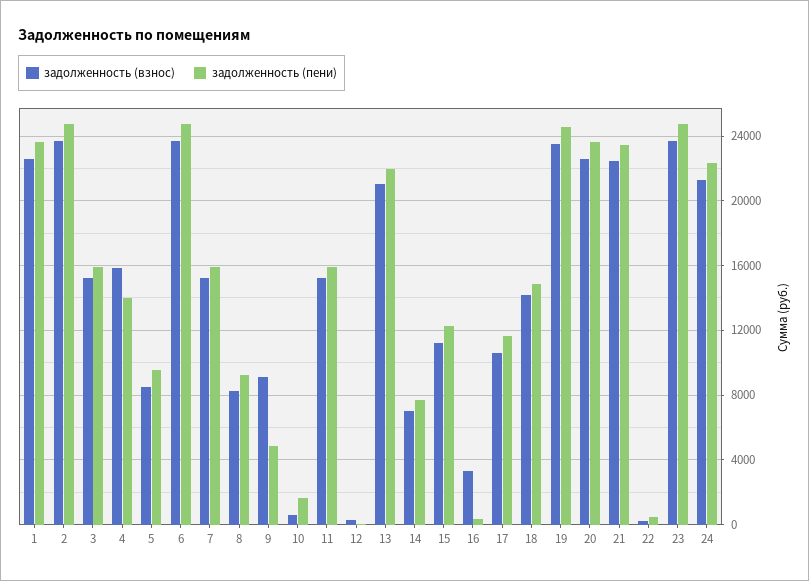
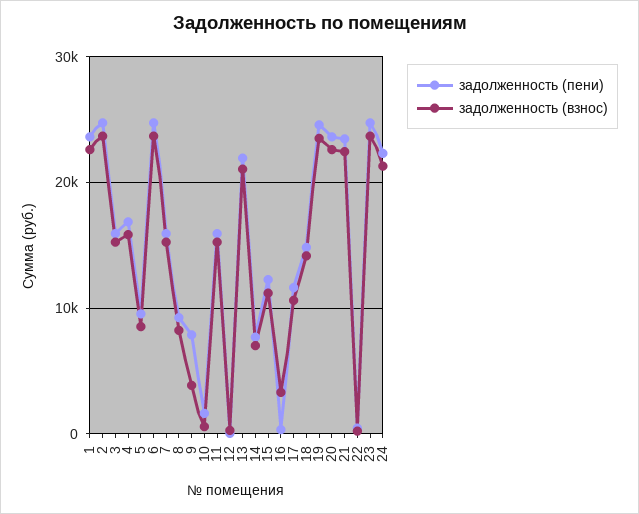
задолженность (пени), 4: 14000 -> 17000
задолженность (взнос), 9: 9000 -> 4000
задолженность (пени), 9: 5000 -> 8000

